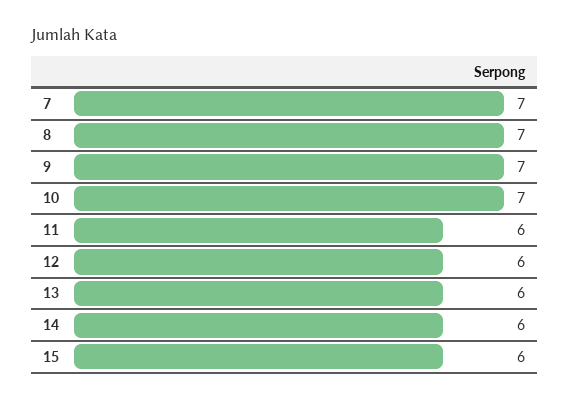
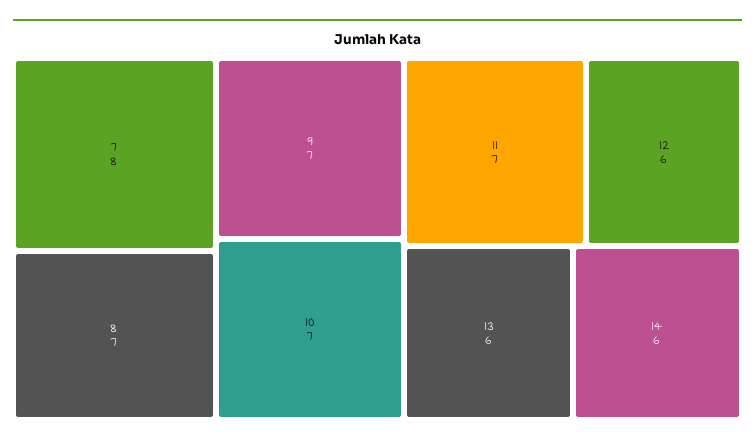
7: 7 -> 8
11: 6 -> 7
15: 6 -> none

